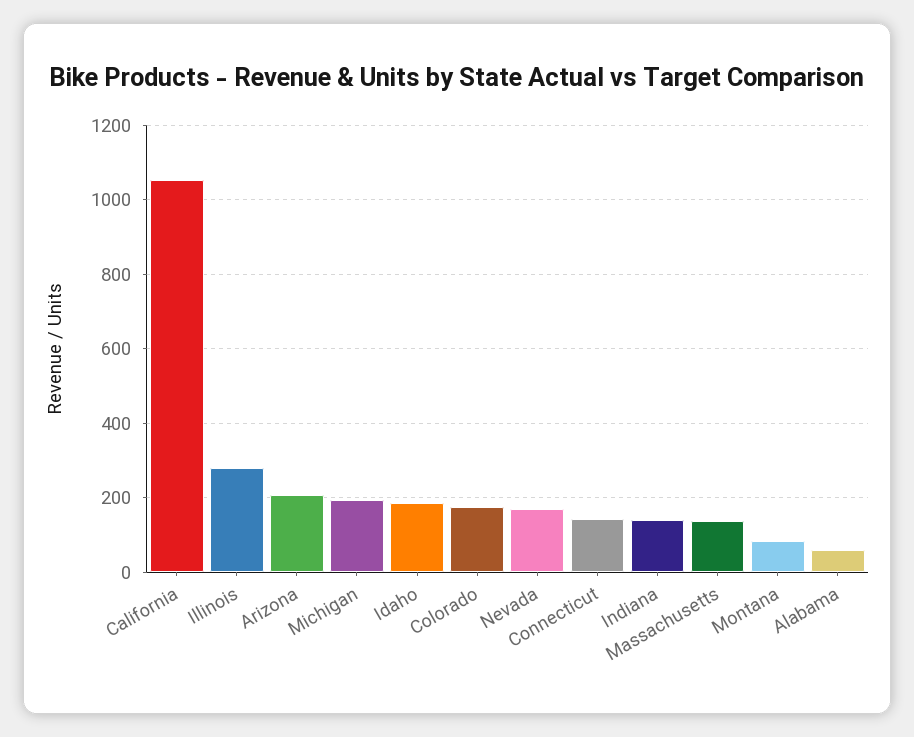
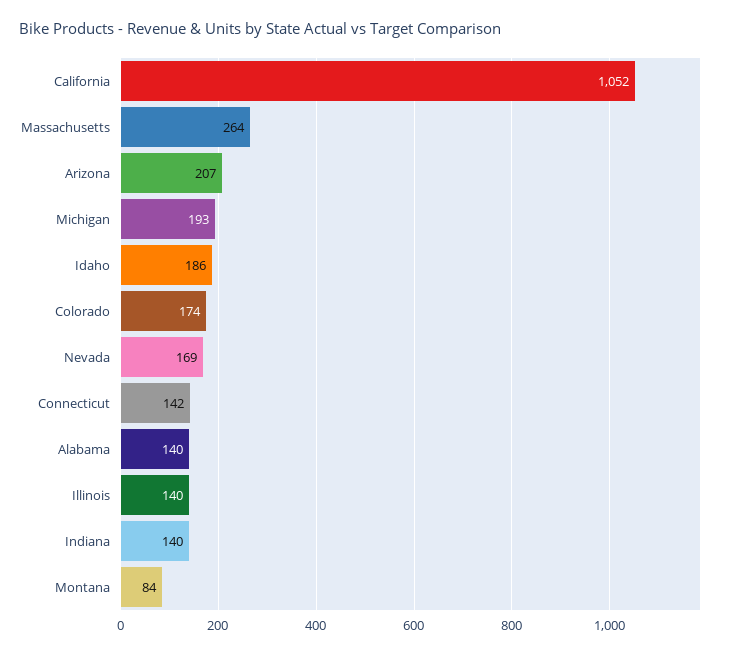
Illinois: 280 -> 140
Massachusetts: 140 -> 264
Alabama: 60 -> 140

